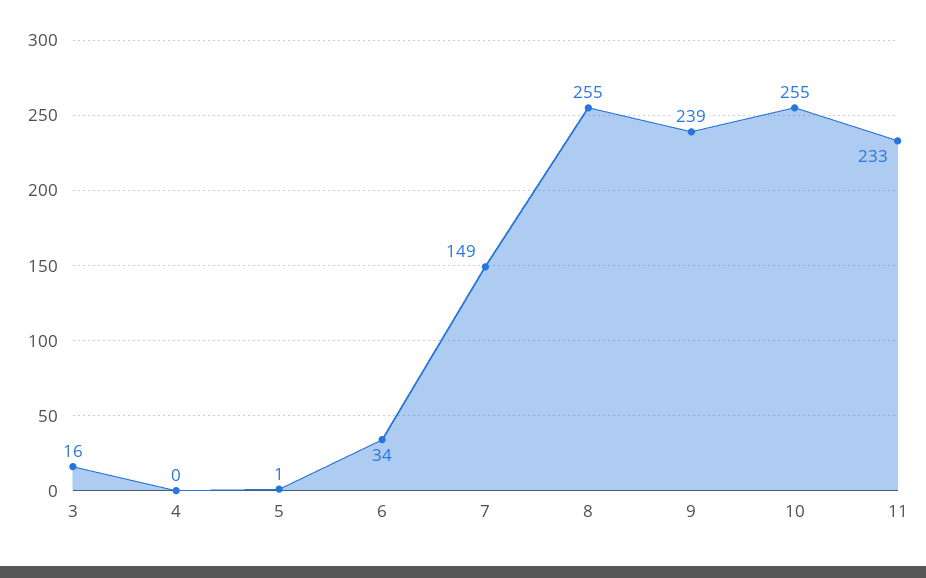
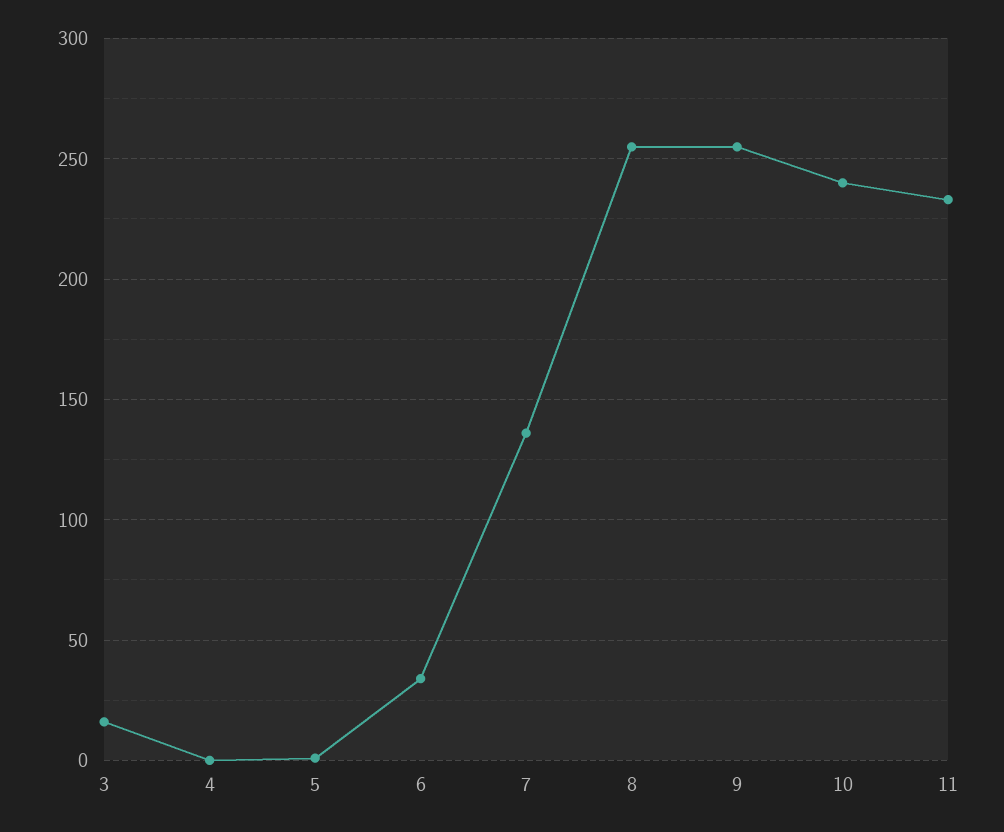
7: 149 -> 135
9: 239 -> 255
10: 255 -> 240

